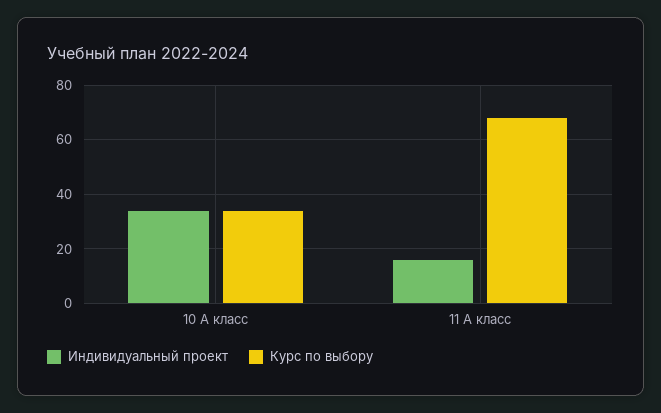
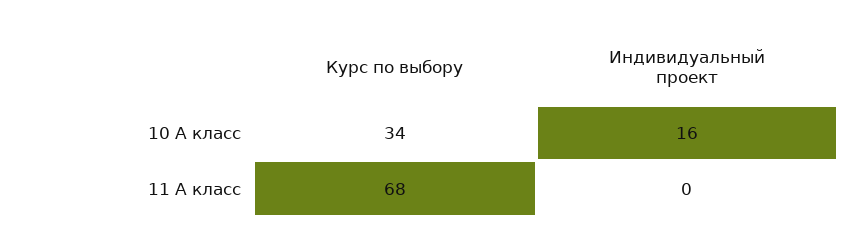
Индивидуальный проект, 10 А класс: 35 -> 16
Индивидуальный проект, 11 А класс: 15 -> 0

